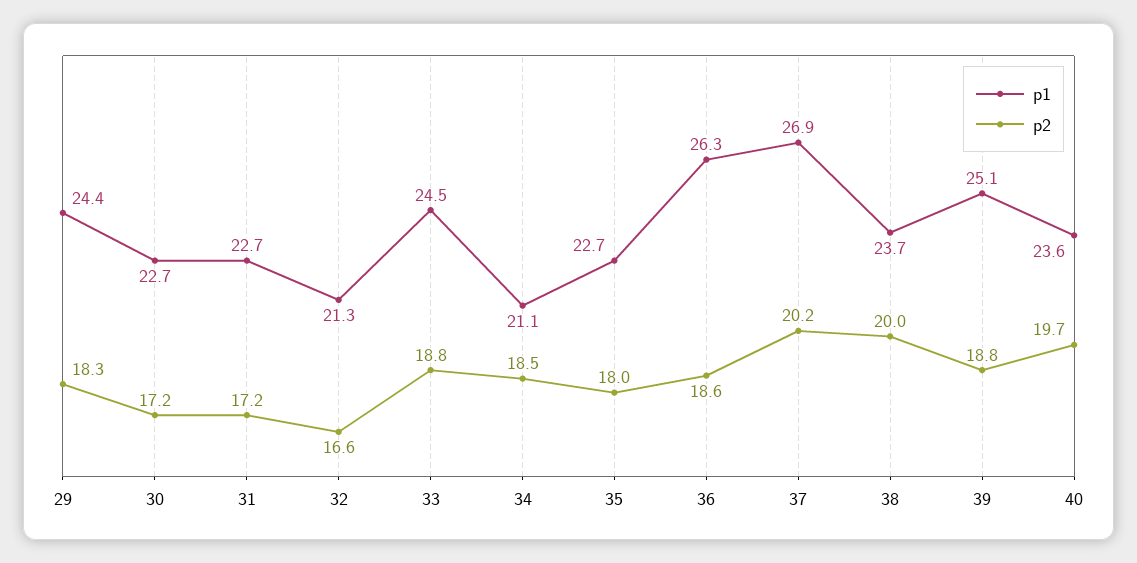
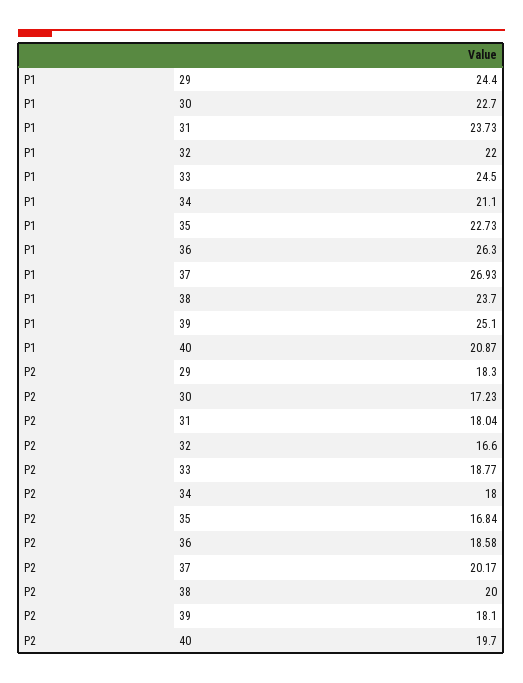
p1, 31: 22.7 -> 23.73
p2, 31: 17.2 -> 18.04
p1, 32: 21.3 -> 22
p2, 34: 18.5 -> 18
p2, 35: 18 -> 16.84
p2, 39: 18.8 -> 18.1
p1, 40: 23.6 -> 20.87

